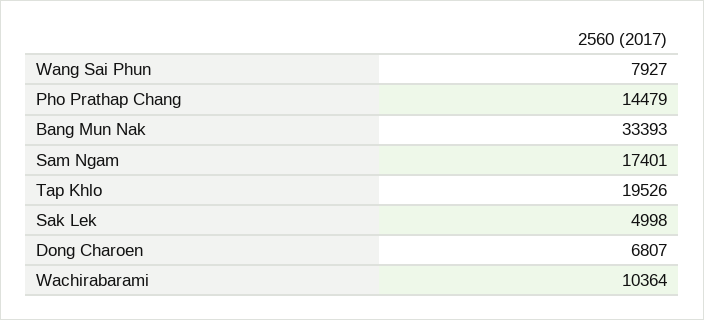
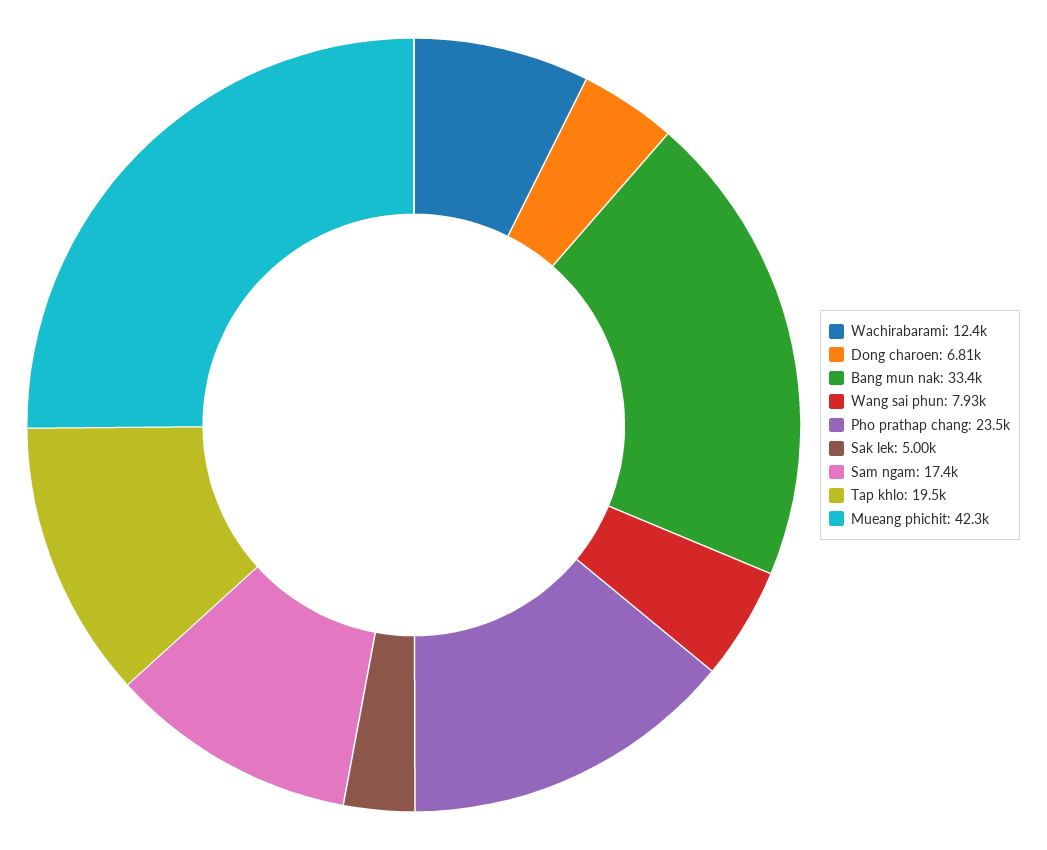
Pho Prathap Chang: 14479 -> 23500
Wachirabarami: 10364 -> 12400
Mueang phichit: none -> 42300

